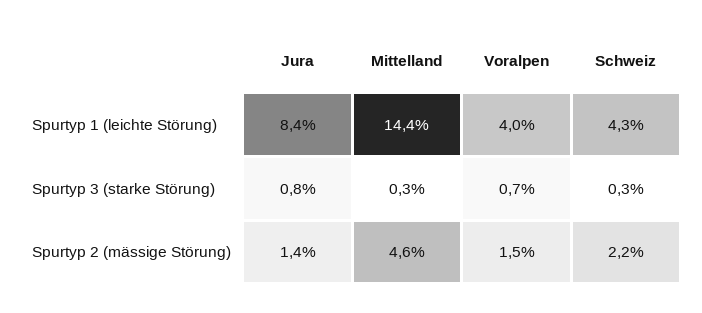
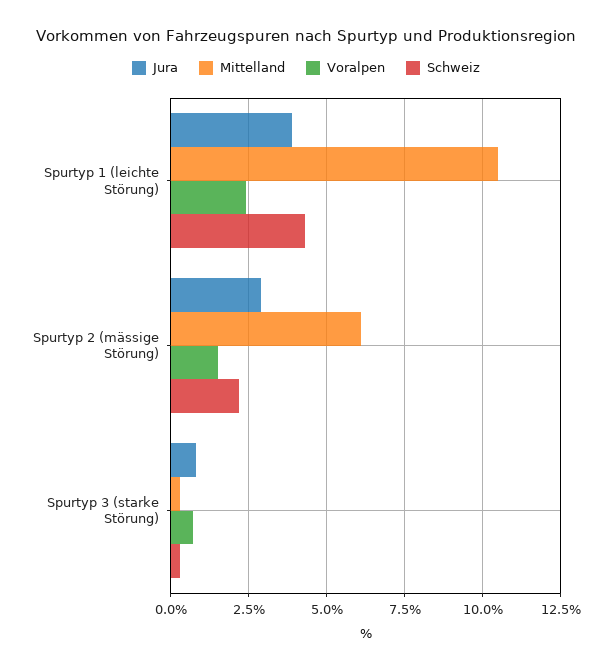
Jura, Spurtyp 1 (leichte Störung): 8.4 -> 4
Mittelland, Spurtyp 1 (leichte Störung): 14.4 -> 10.5
Voralpen, Spurtyp 1 (leichte Störung): 4 -> 2.5
Jura, Spurtyp 2 (mässige Störung): 1.4 -> 3
Mittelland, Spurtyp 2 (mässige Störung): 4.6 -> 6

